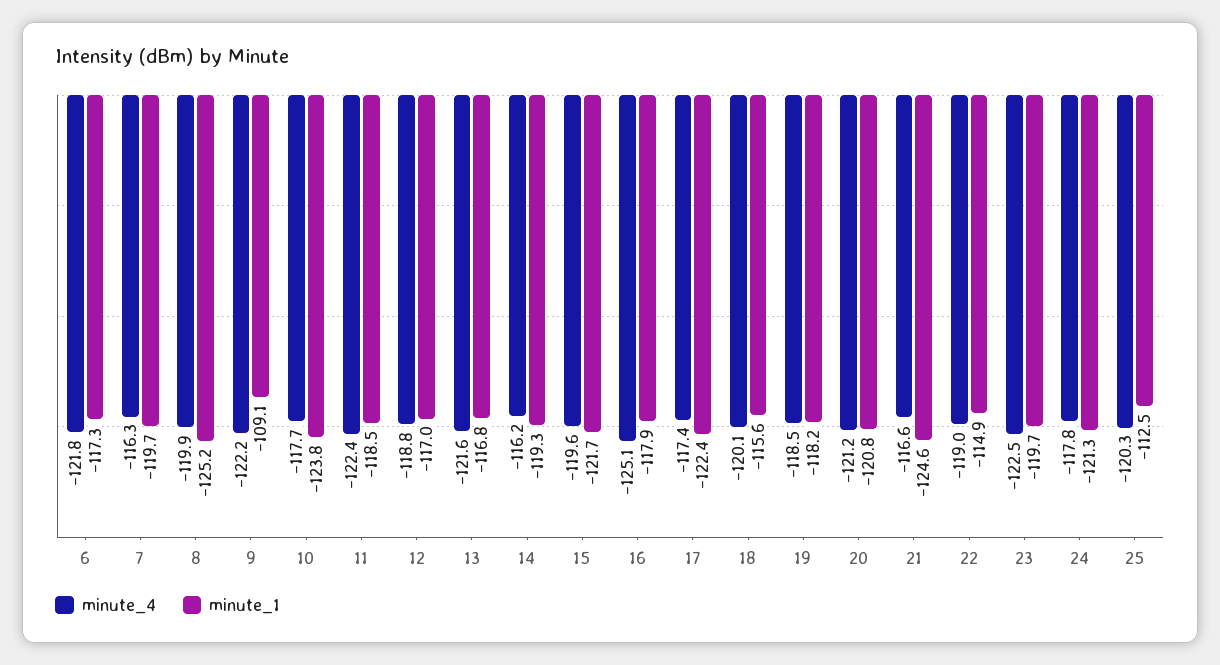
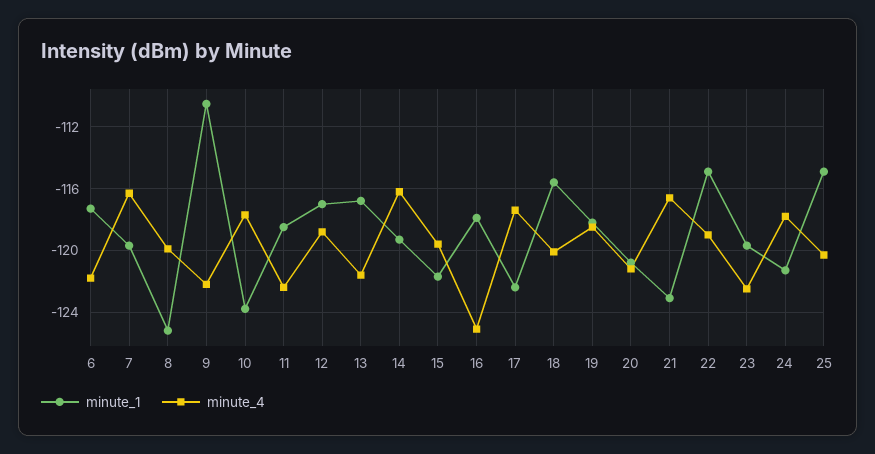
minute_1, 9: -109.1 -> -110.5
minute_1, 21: -124.6 -> -123
minute_1, 25: -112.5 -> -115

